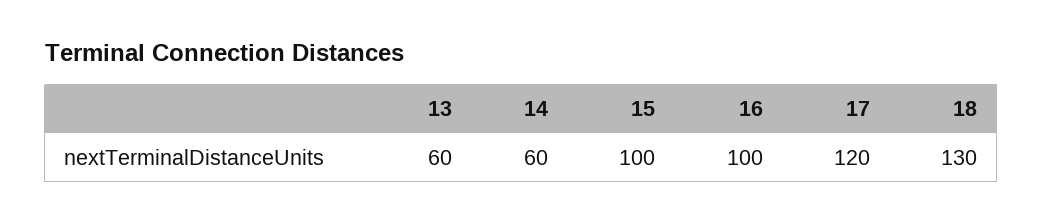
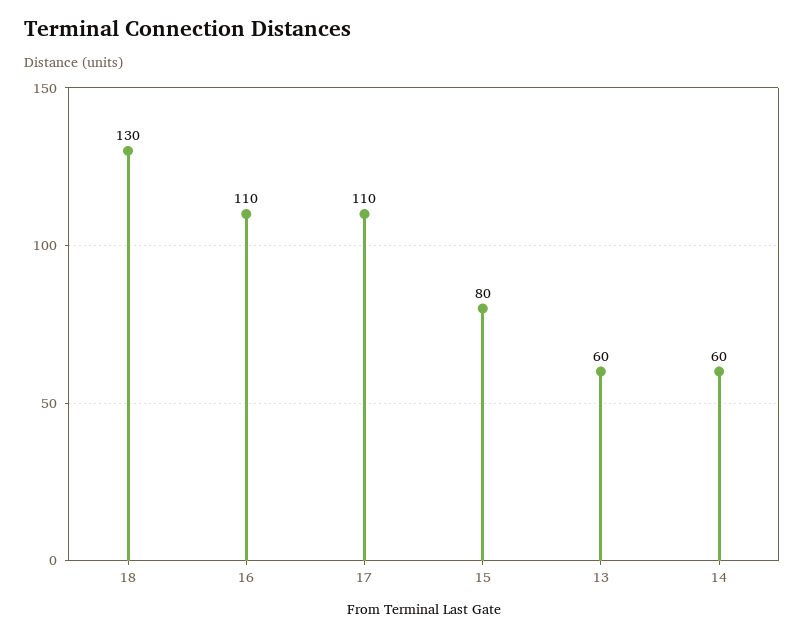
15: 100 -> 80
16: 100 -> 110
17: 120 -> 110

